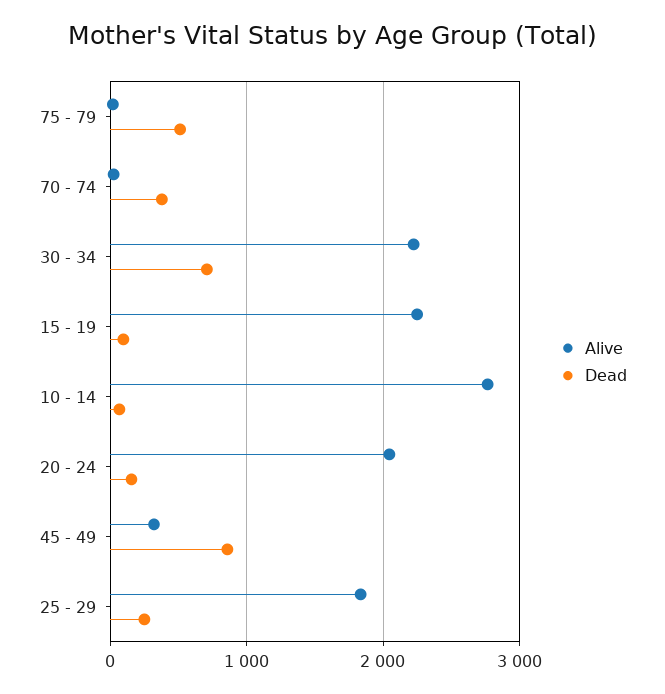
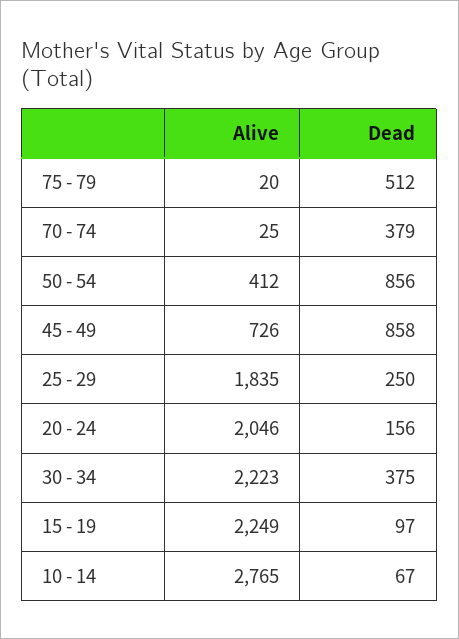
Dead, 30 - 34: 700 -> 375
Alive, 45 - 49: 300 -> 726
Alive, 50 - 54: none -> 412
Dead, 50 - 54: none -> 856

